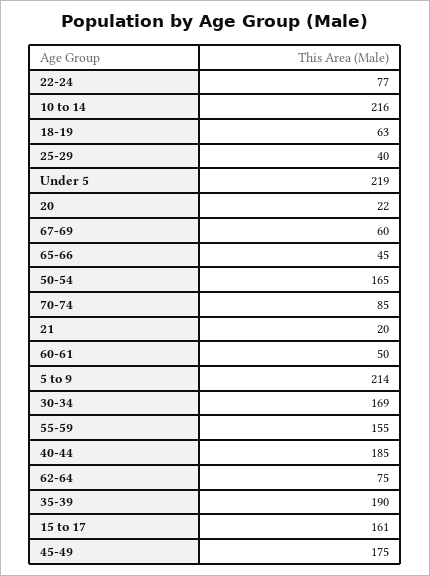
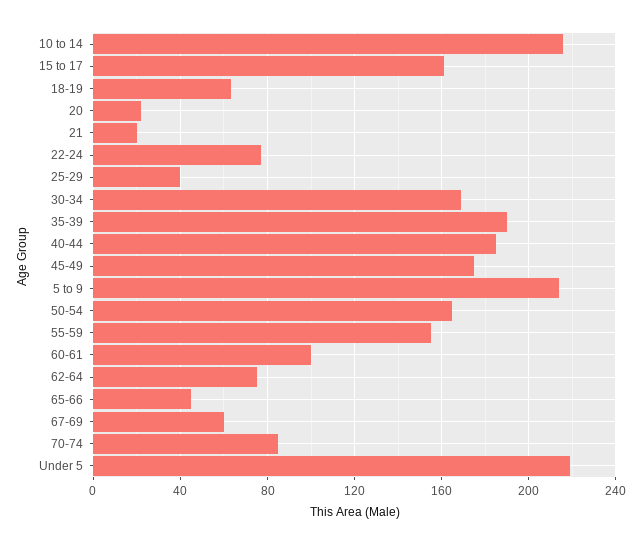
60-61: 50 -> 100

